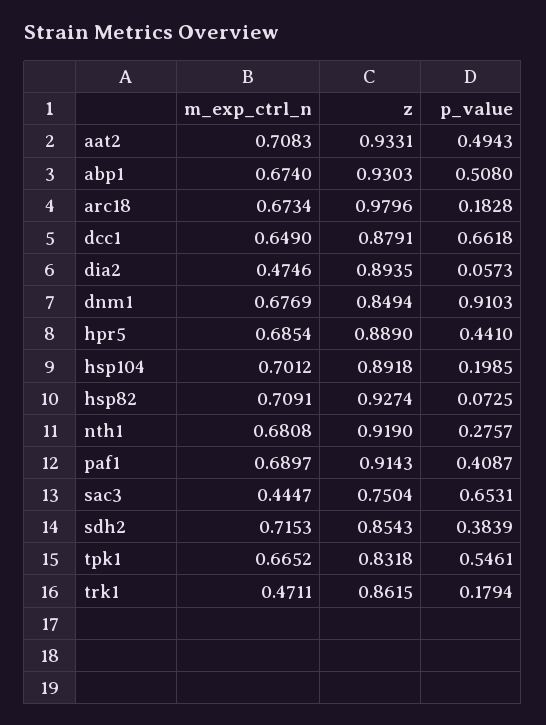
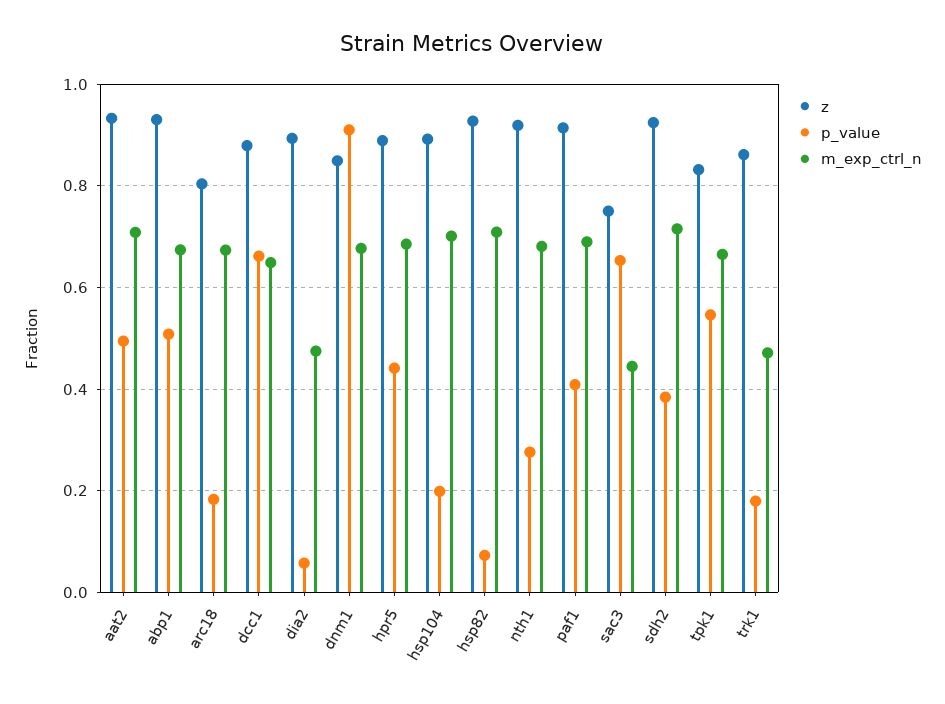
z, arc18: 0.9796 -> 0.8
z, sdh2: 0.8543 -> 0.92

